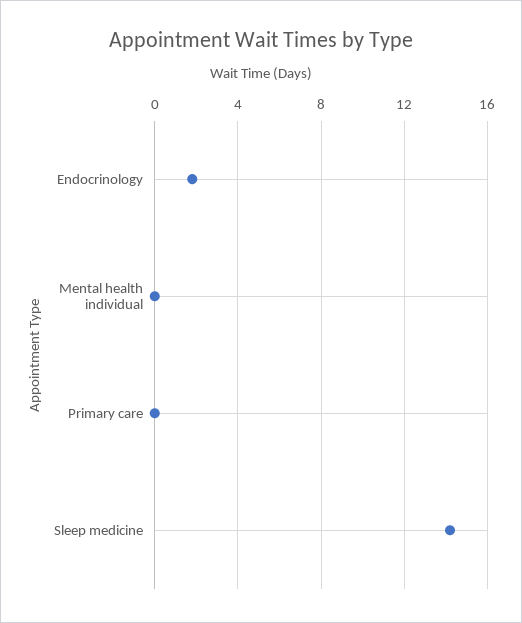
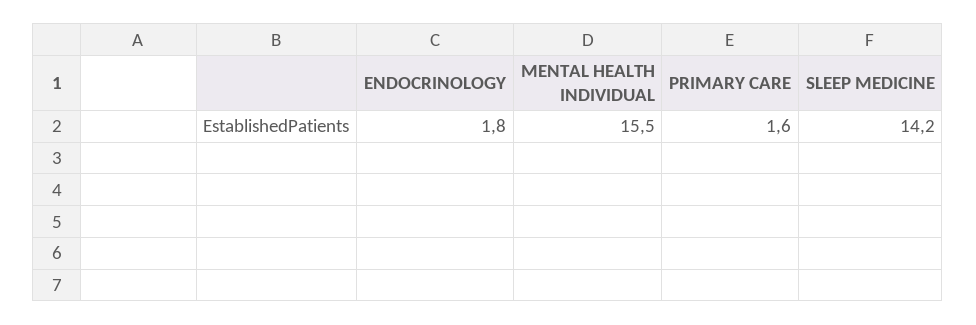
Mental health individual: 0 -> 15.5
Primary care: 0 -> 1.6

